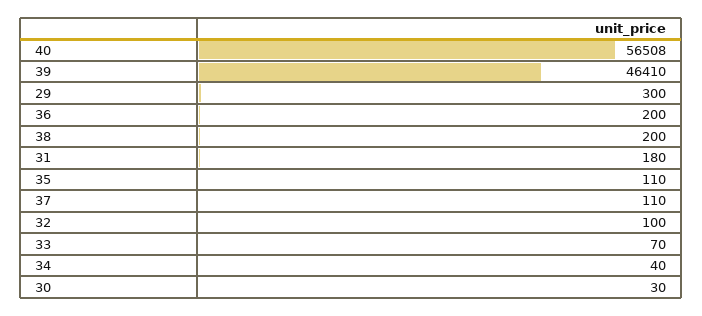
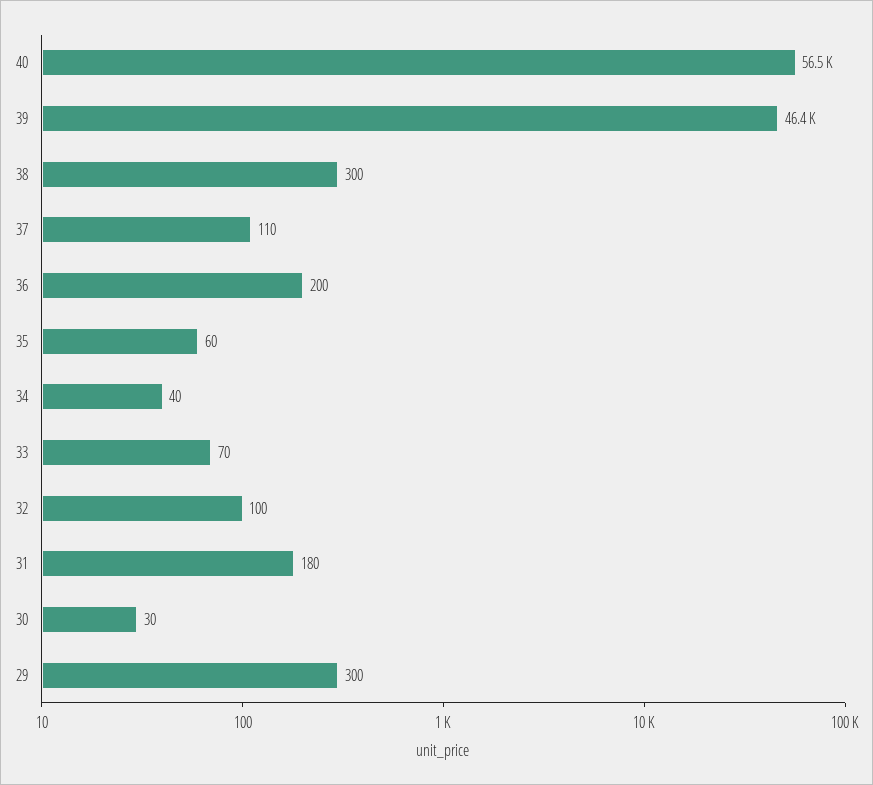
38: 200 -> 300
35: 110 -> 60

